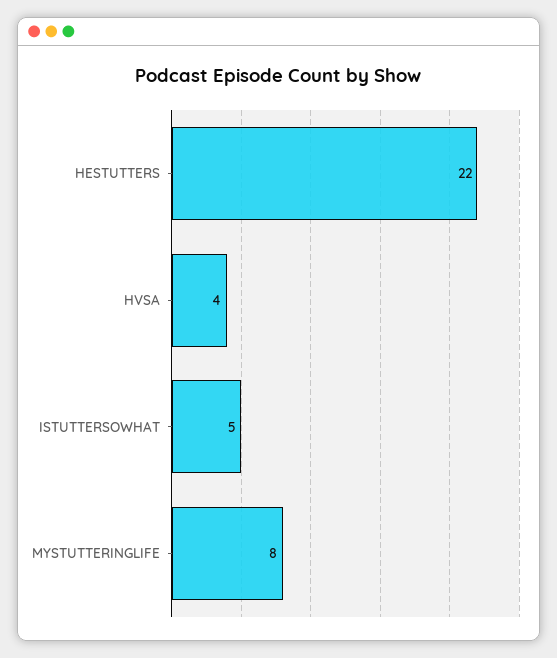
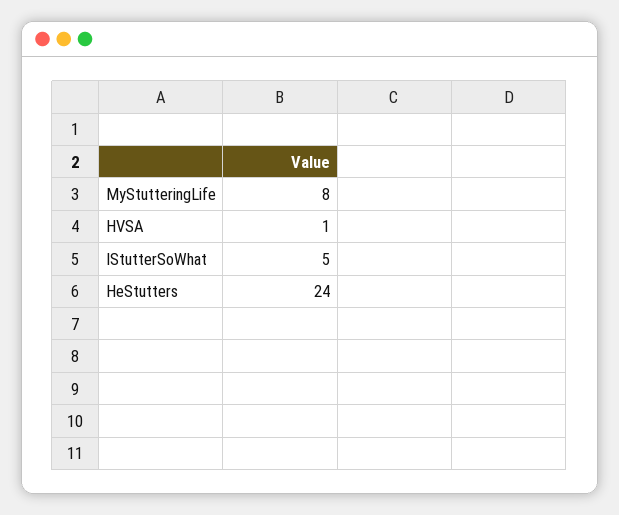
HESTUTTERS: 22 -> 24
HVSA: 4 -> 1

